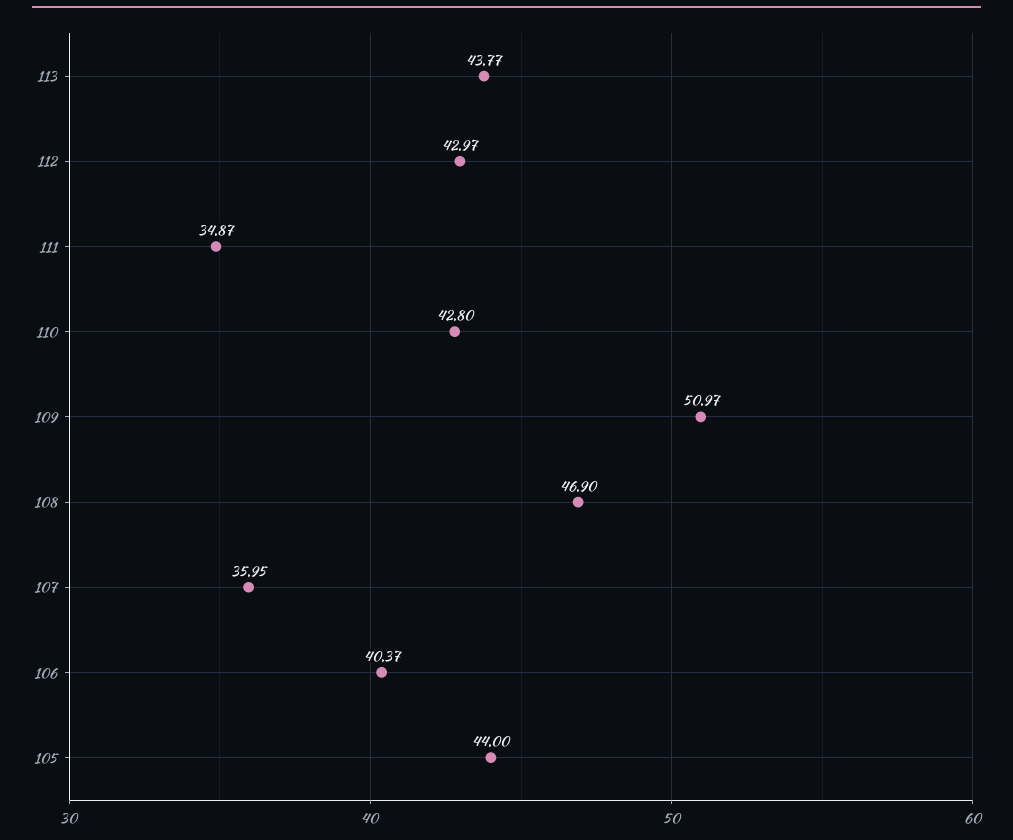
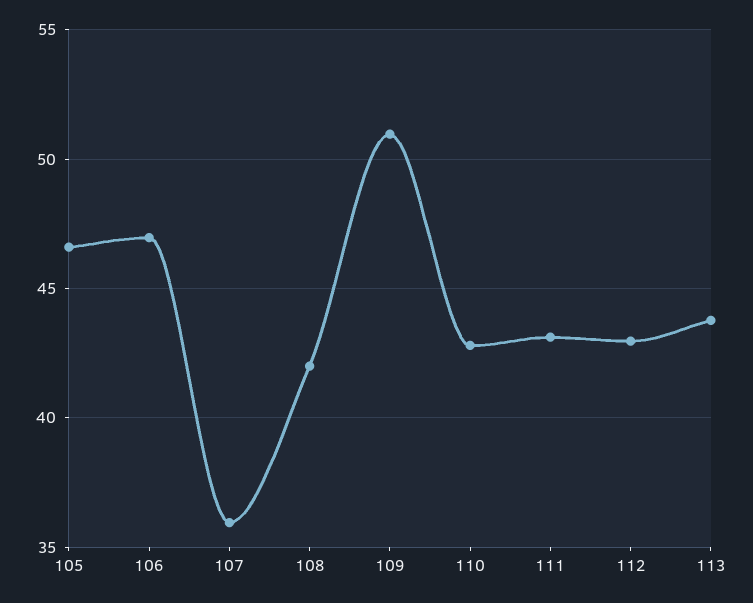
111: 34.87 -> 43
108: 46.9 -> 42
106: 40.37 -> 47
105: 44 -> 46.5

